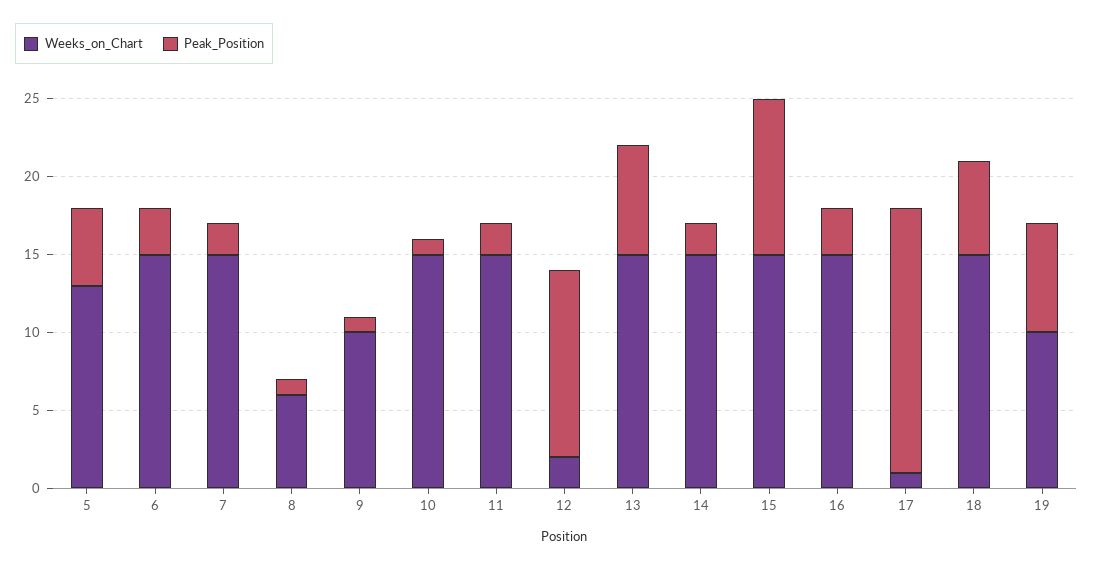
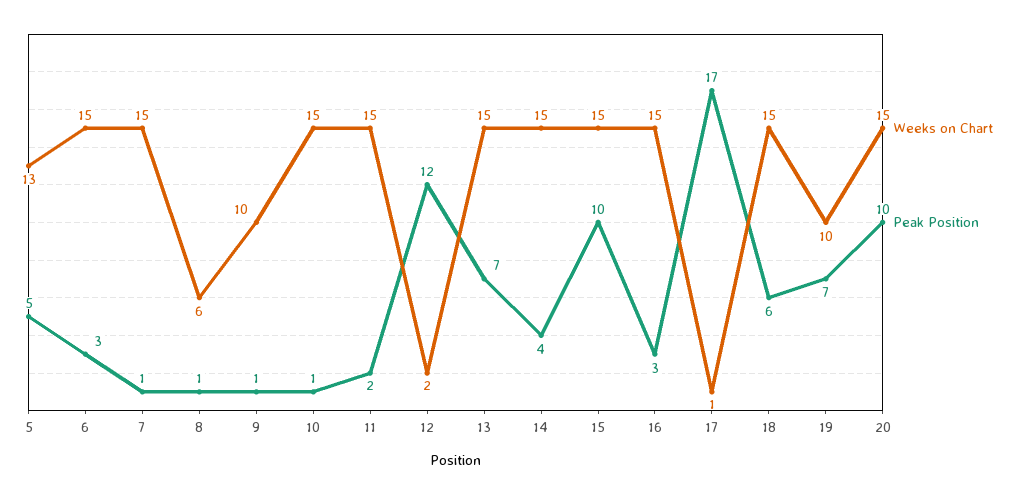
Peak_Position, 7: 2 -> 1
Peak_Position, 14: 2 -> 4
Weeks_on_Chart, 20: none -> 15
Peak_Position, 20: none -> 10

